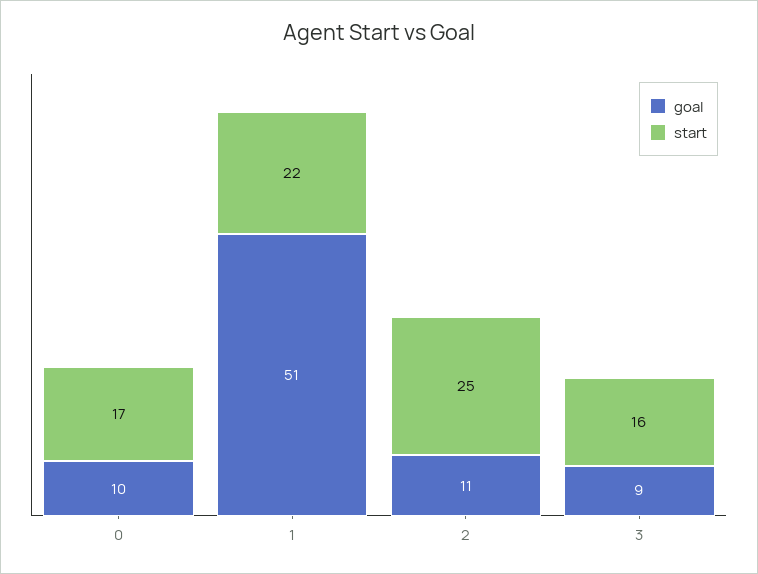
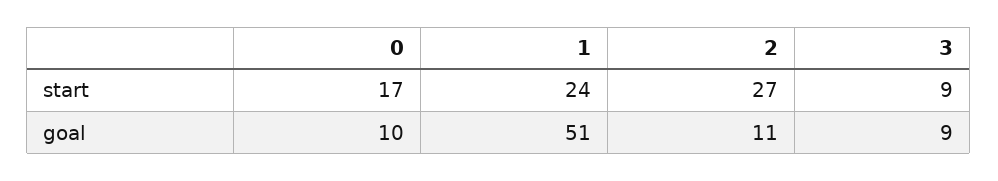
start, 1: 22 -> 24
start, 2: 25 -> 27
start, 3: 16 -> 9

